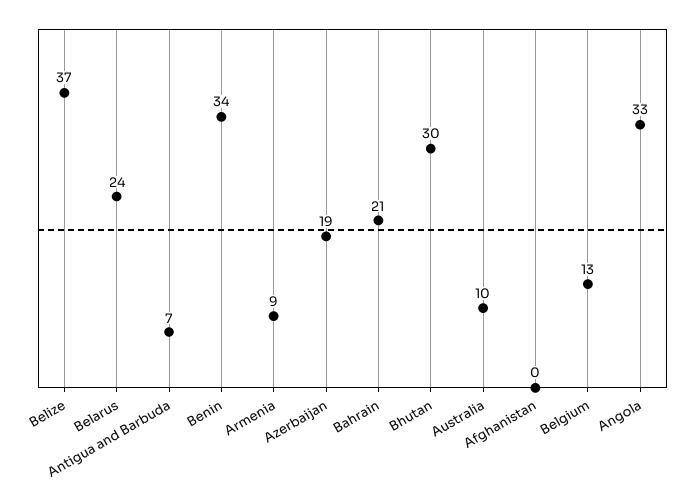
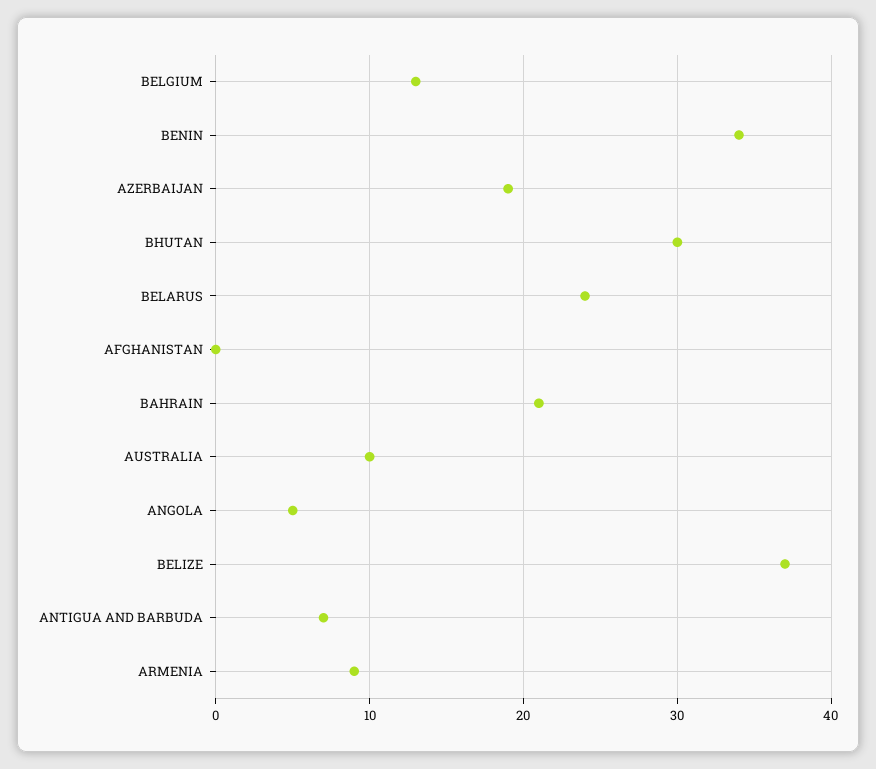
Angola: 33 -> 5

